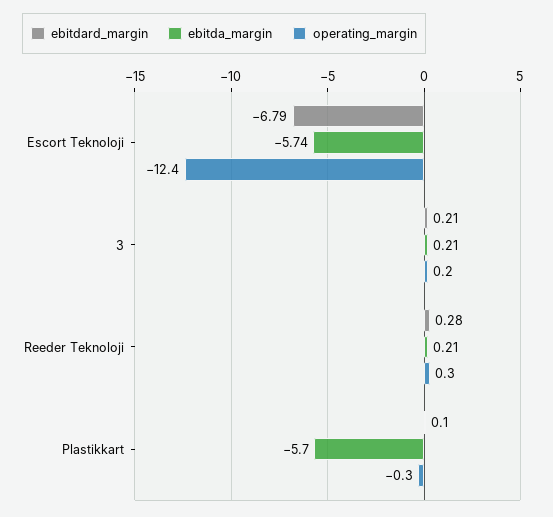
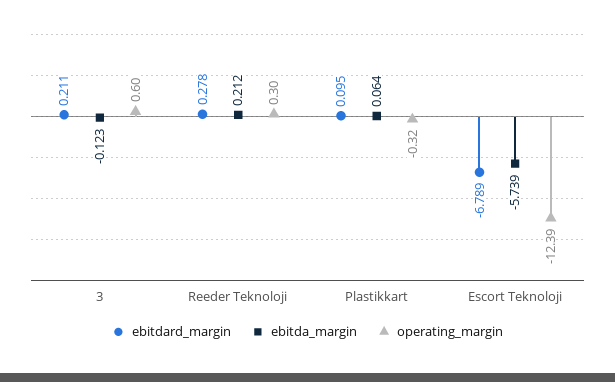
ebitda_margin, 3: 0.21 -> -0.123
operating_margin, 3: 0.2 -> 0.6
ebitda_margin, Plastikkart: -5.7 -> 0.064

